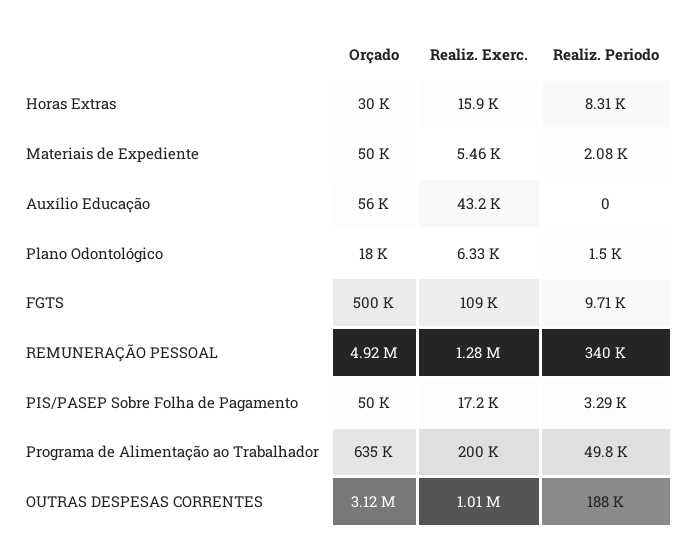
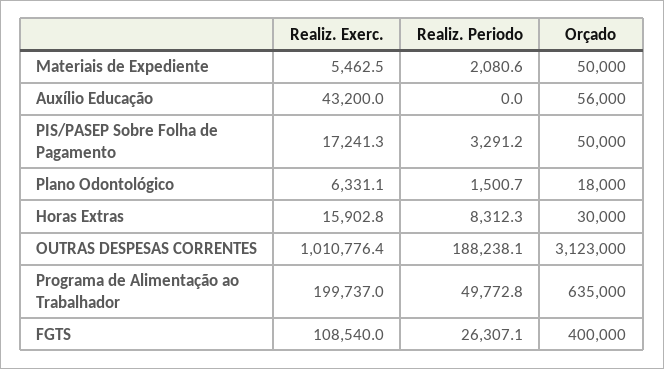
Orçado, FGTS: 500000 -> 400000
Realiz. Periodo, FGTS: 9710 -> 26307.1
Orçado, REMUNERAÇÃO PESSOAL: 4920000 -> none
Realiz. Exerc., REMUNERAÇÃO PESSOAL: 1280000 -> none
Realiz. Periodo, REMUNERAÇÃO PESSOAL: 340000 -> none

